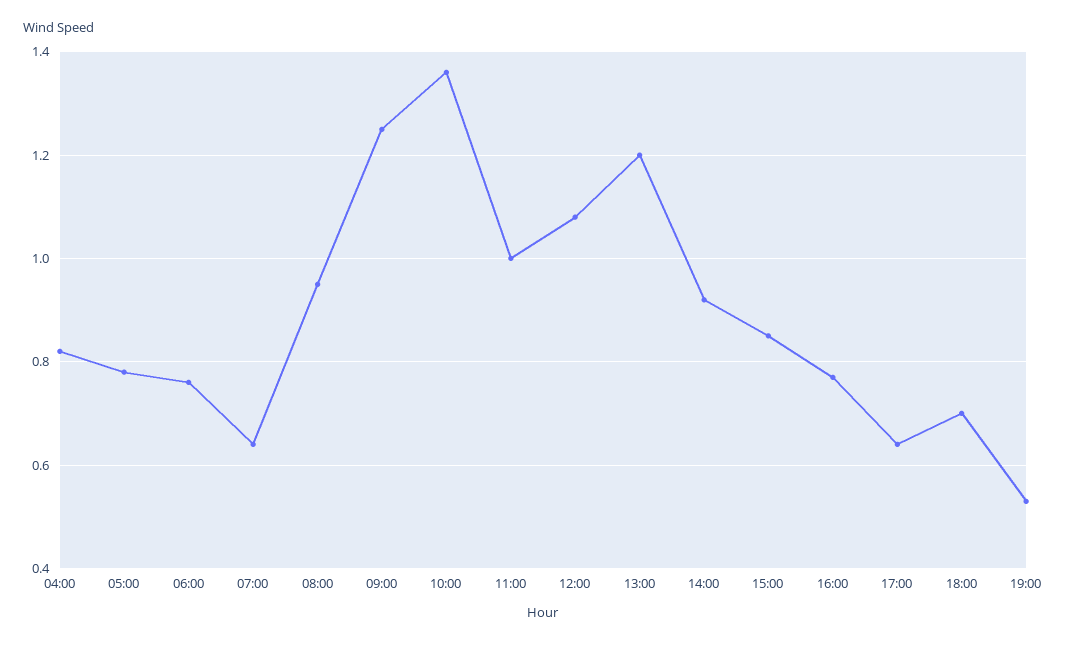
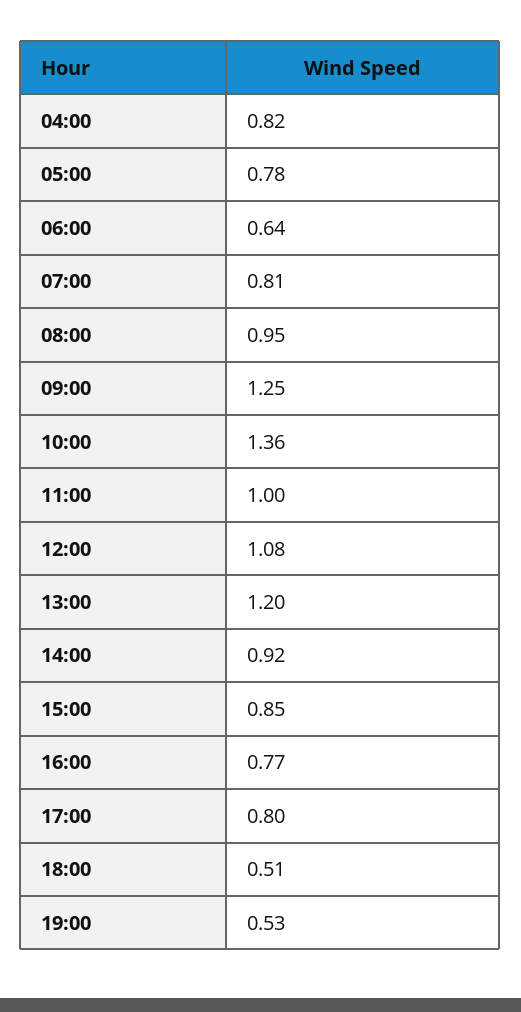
06:00: 0.75 -> 0.64
07:00: 0.65 -> 0.81
17:00: 0.65 -> 0.8
18:00: 0.7 -> 0.51

